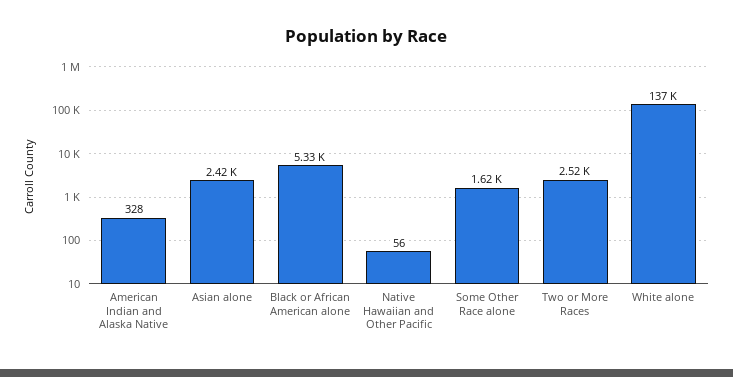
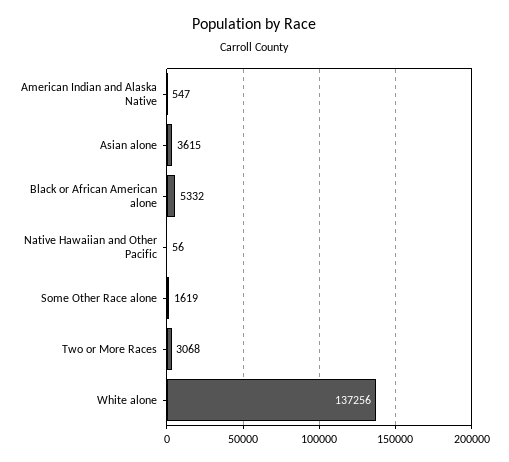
American Indian and Alaska Native: 328 -> 547
Asian alone: 2420 -> 3615
Two or More Races: 2520 -> 3068

